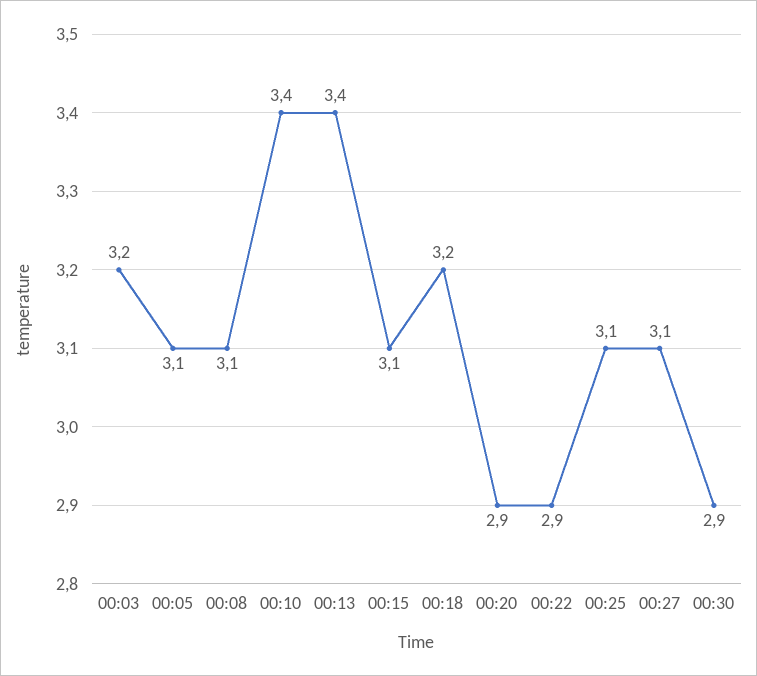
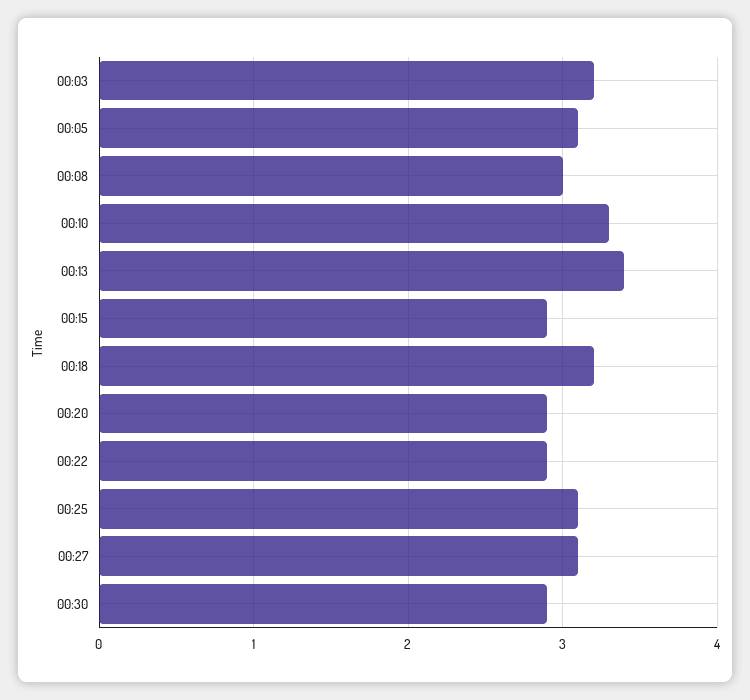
00:08: 3.1 -> 3
00:10: 3.4 -> 3.3
00:15: 3.1 -> 2.9

